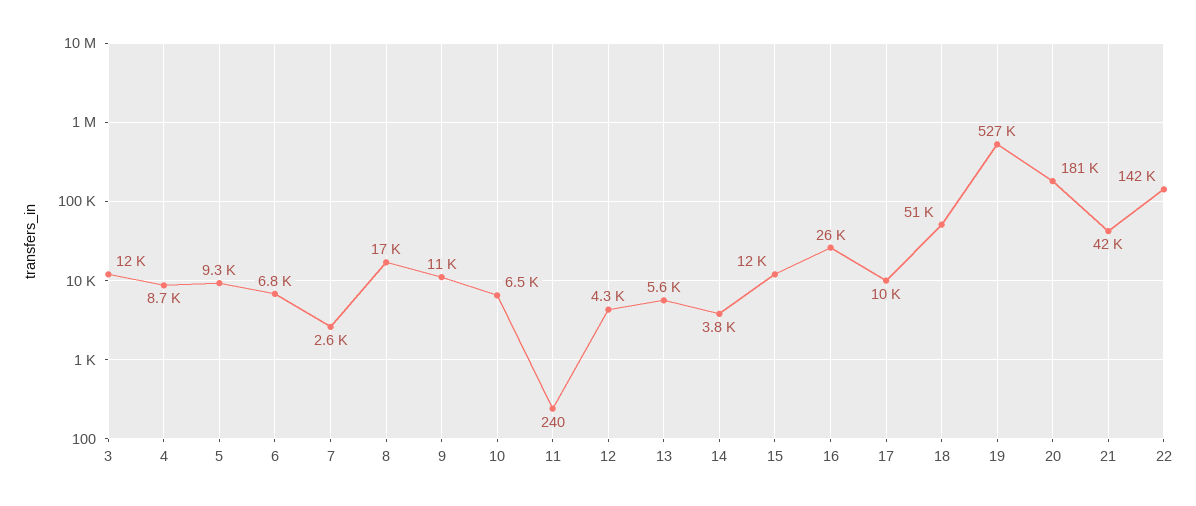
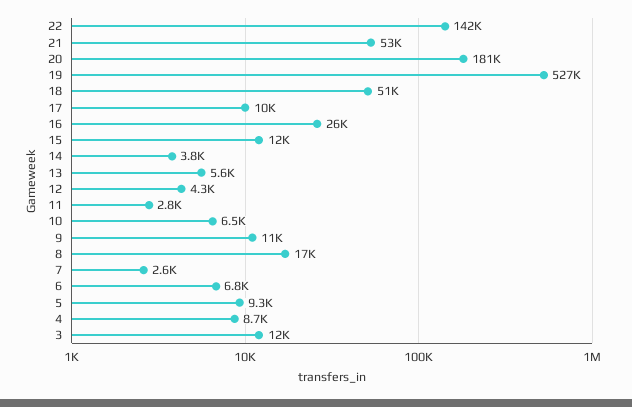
11: 240 -> 2800
21: 42000 -> 53000

